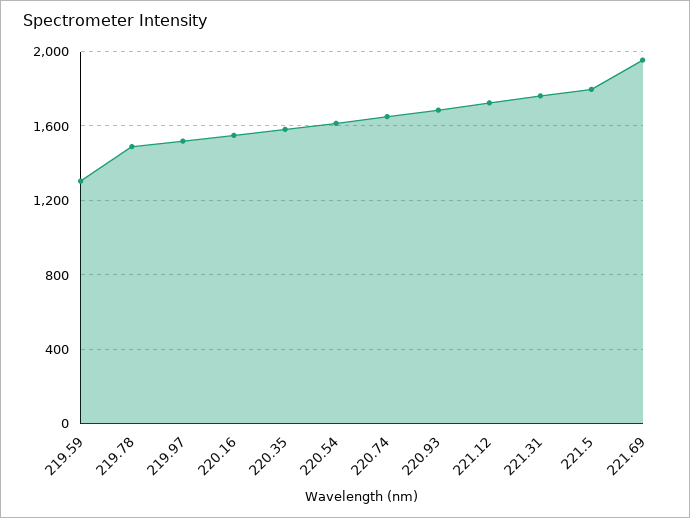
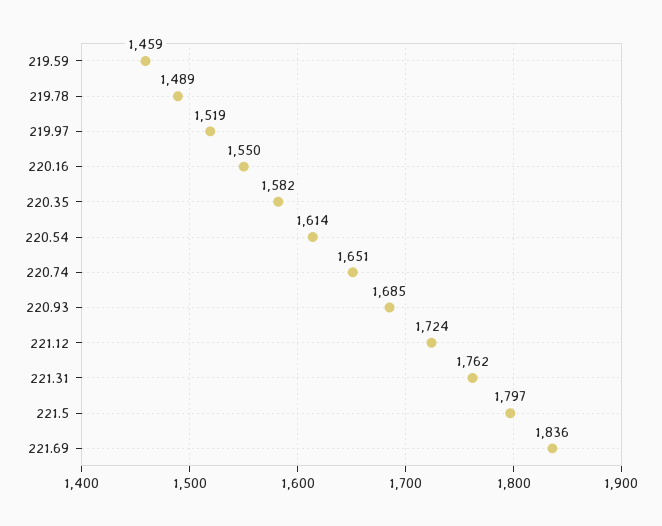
219.59: 1300 -> 1459
221.69: 1950 -> 1836

